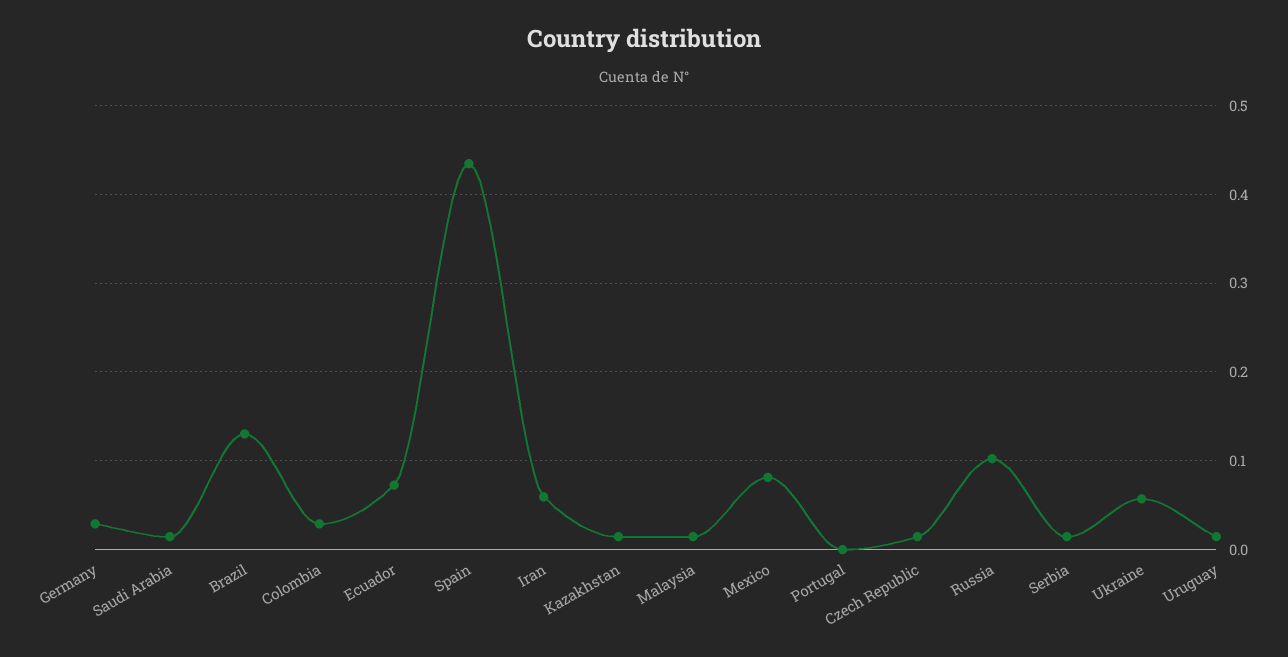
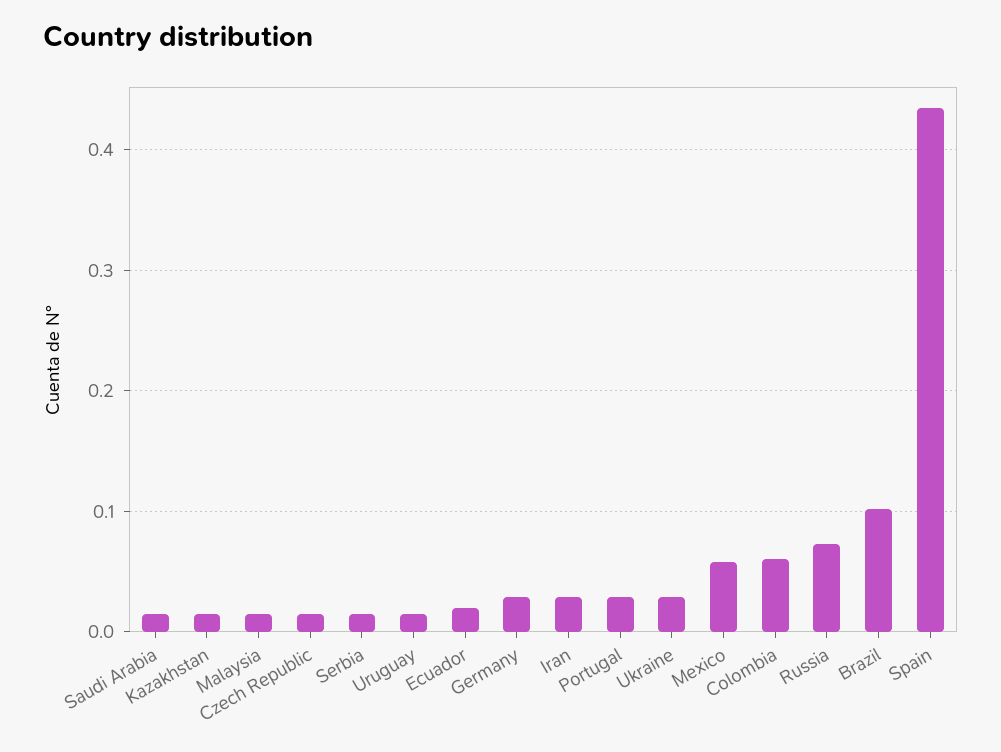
Brazil: 0.13 -> 0.1
Colombia: 0.03 -> 0.06
Ecuador: 0.07 -> 0.02
Iran: 0.06 -> 0.03
Mexico: 0.08 -> 0.06
Portugal: 0 -> 0.03
Russia: 0.1 -> 0.07
Ukraine: 0.06 -> 0.03

